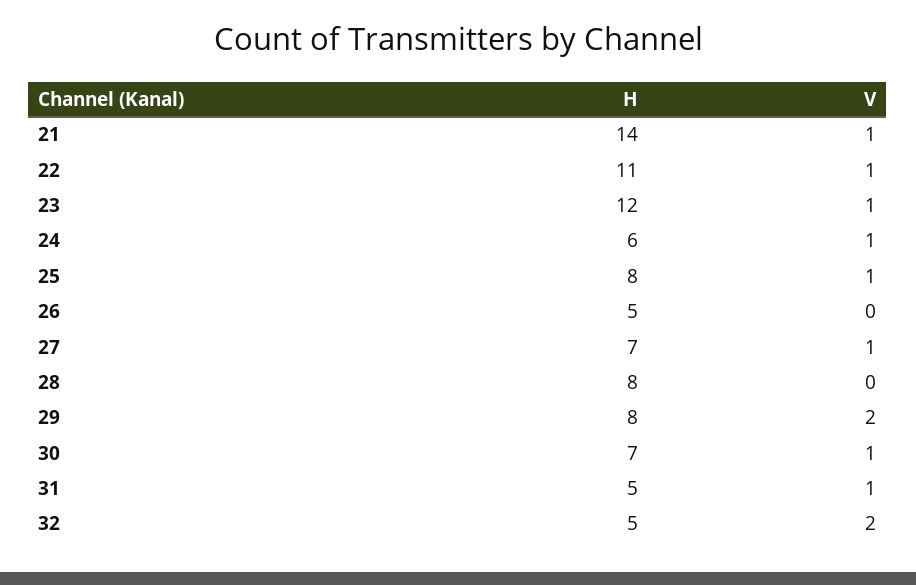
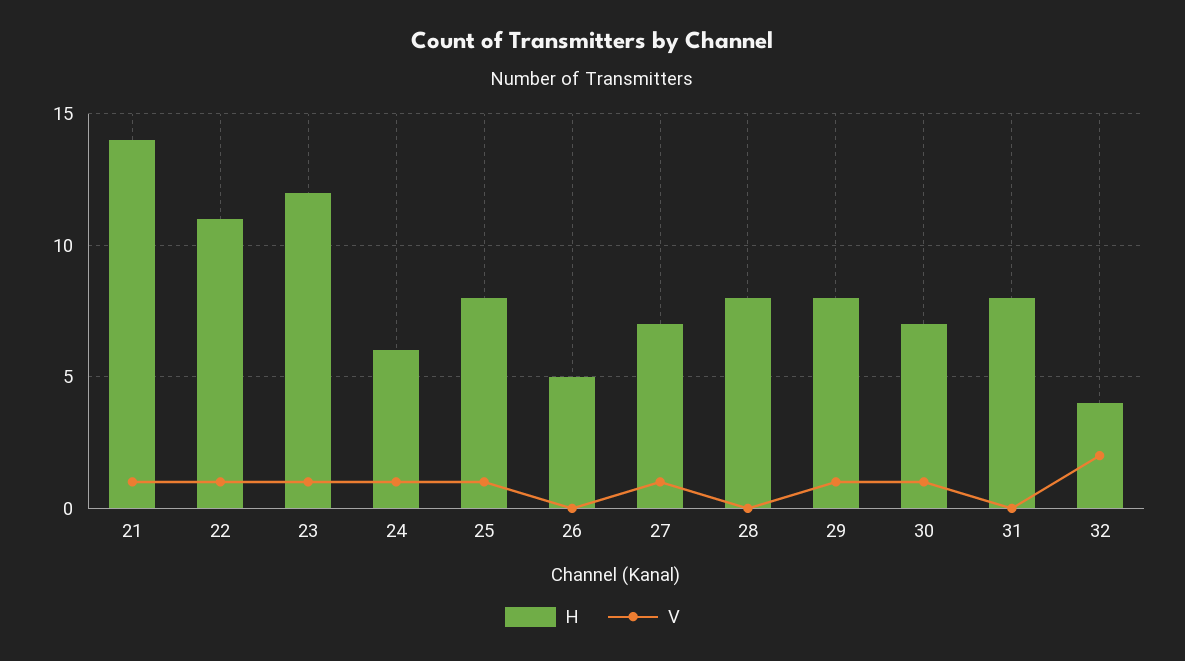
V, 29: 2 -> 1
H, 31: 5 -> 8
V, 31: 1 -> 0
H, 32: 5 -> 4

